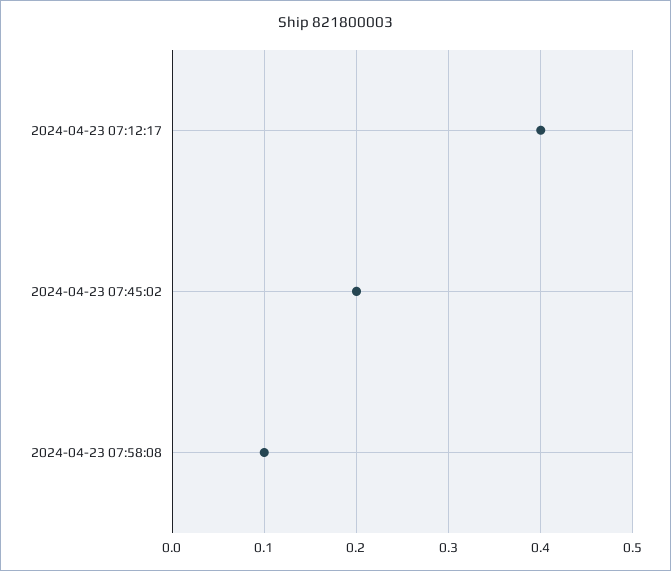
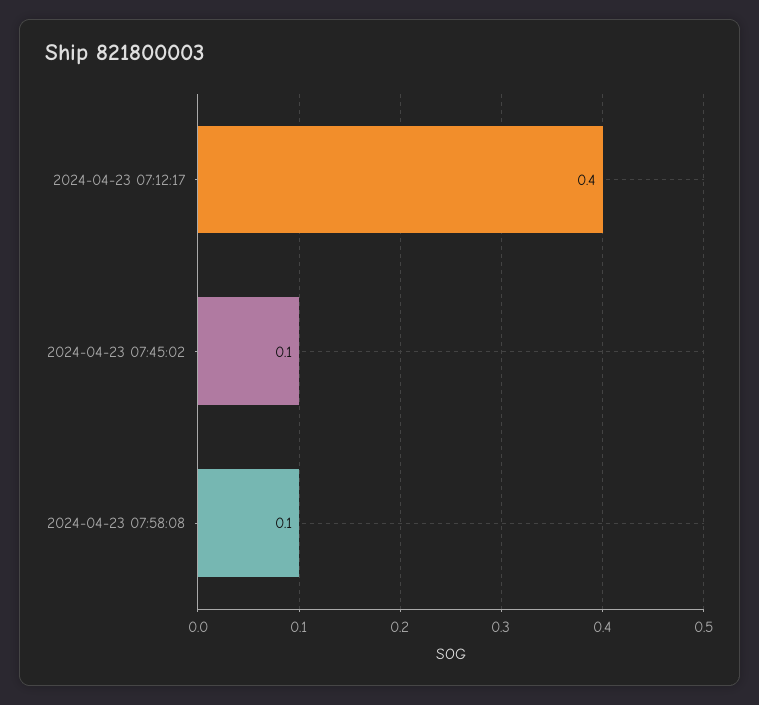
2024-04-23 07:45:02: 0.2 -> 0.1

